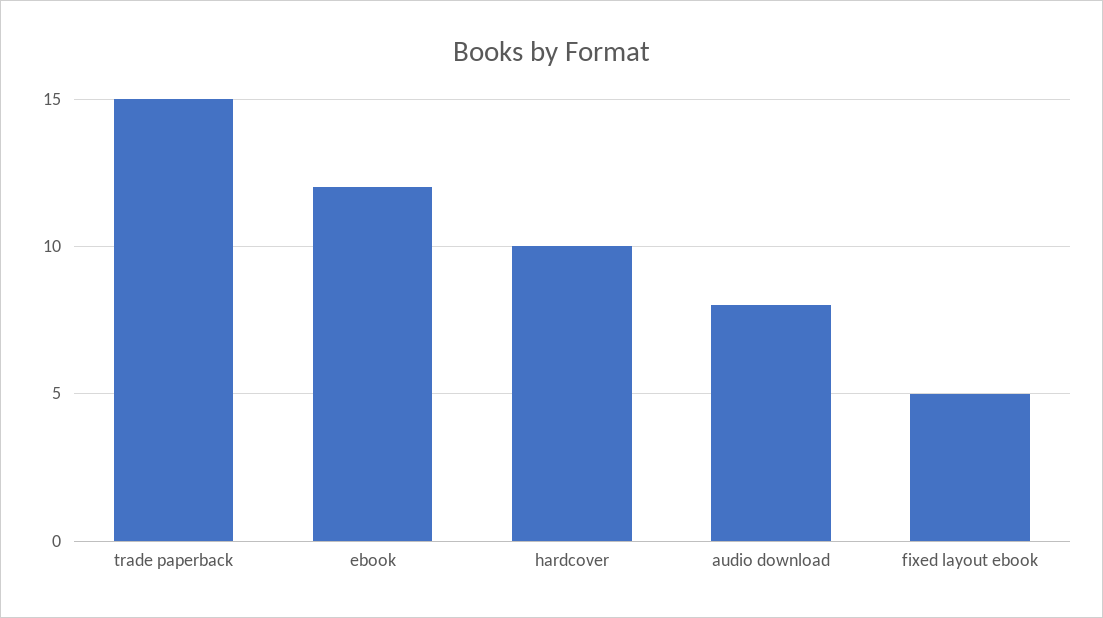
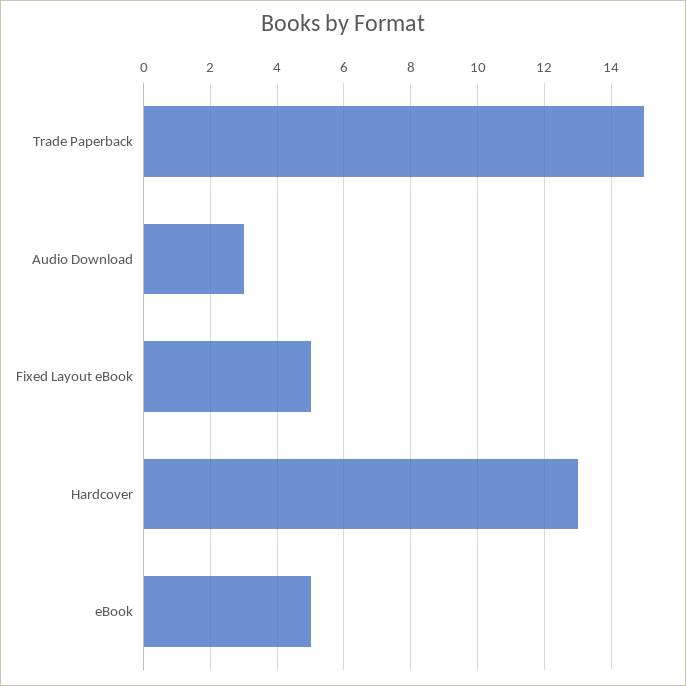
ebook: 12 -> 5
hardcover: 10 -> 13
audio download: 8 -> 3

